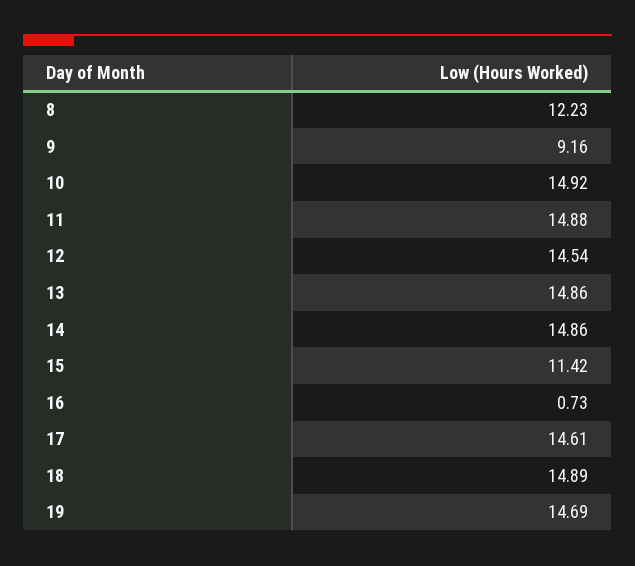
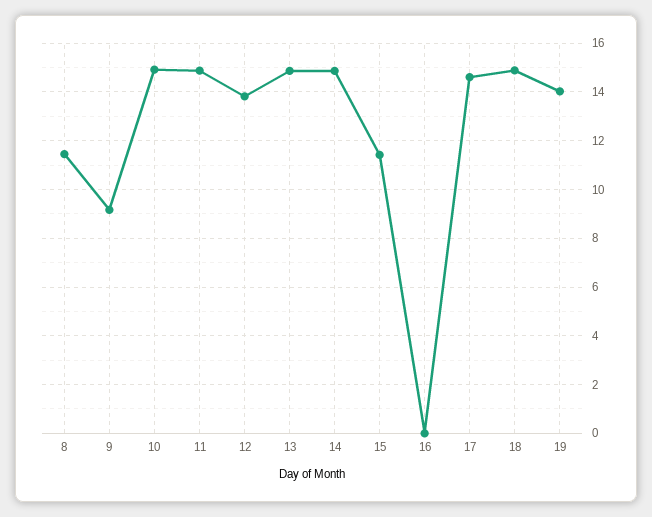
8: 12.23 -> 11.5
12: 14.54 -> 13.75
16: 0.73 -> 0
19: 14.69 -> 14

